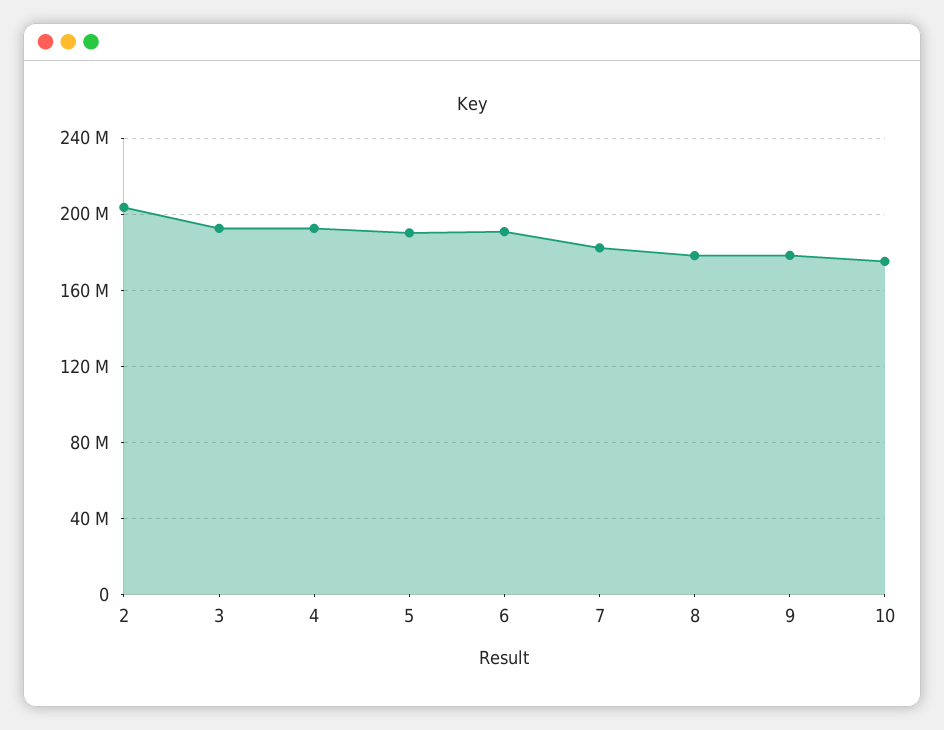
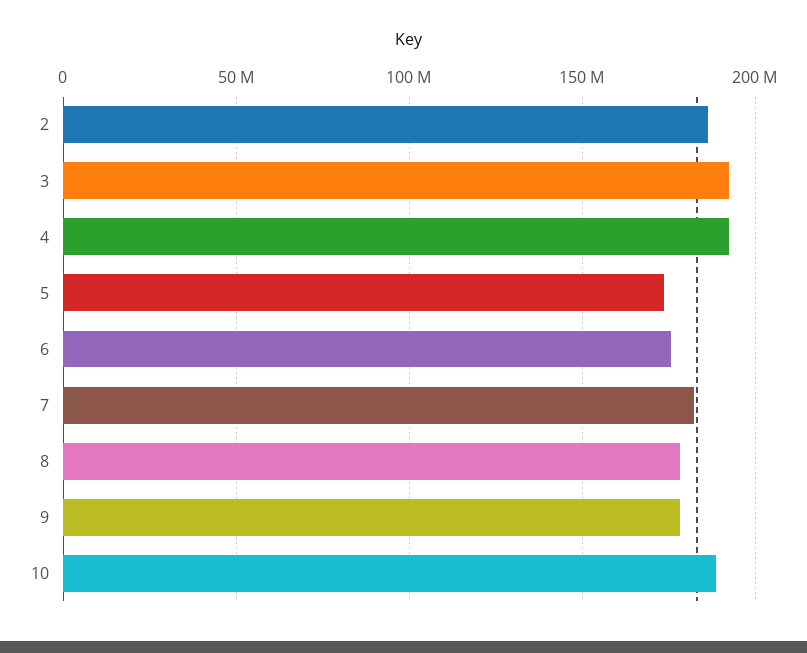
2: 205000000 -> 185000000
5: 190000000 -> 175000000
6: 190000000 -> 175000000
10: 175000000 -> 190000000

